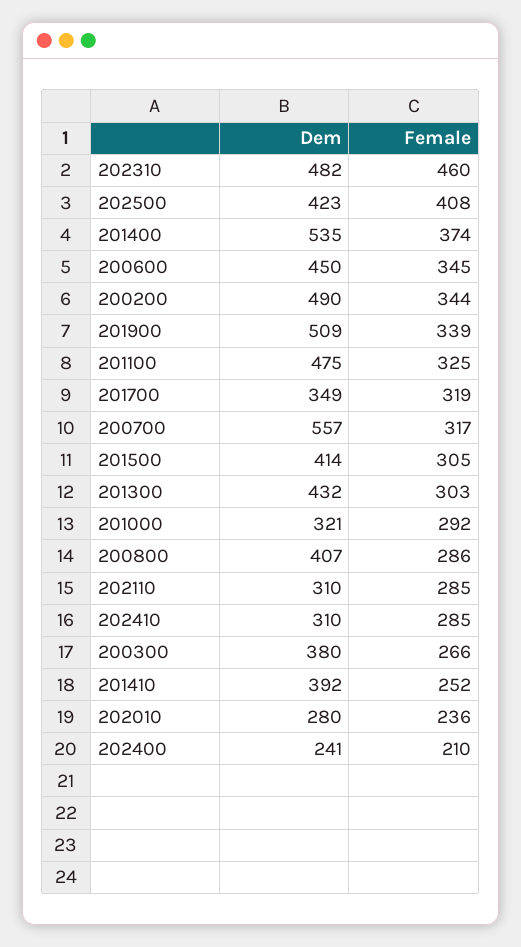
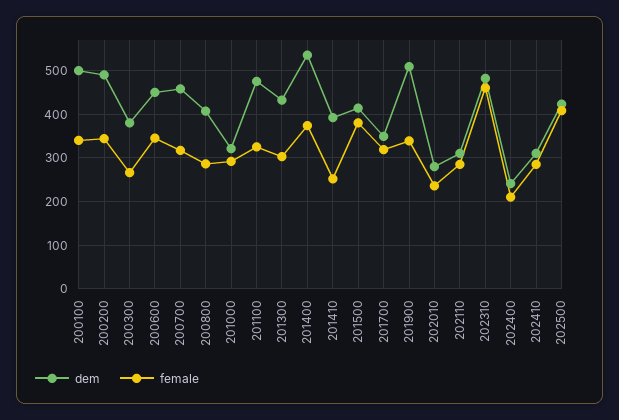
Dem, 200700: 557 -> 460
Female, 201500: 305 -> 380
Dem, 200100: none -> 500
Female, 200100: none -> 340

